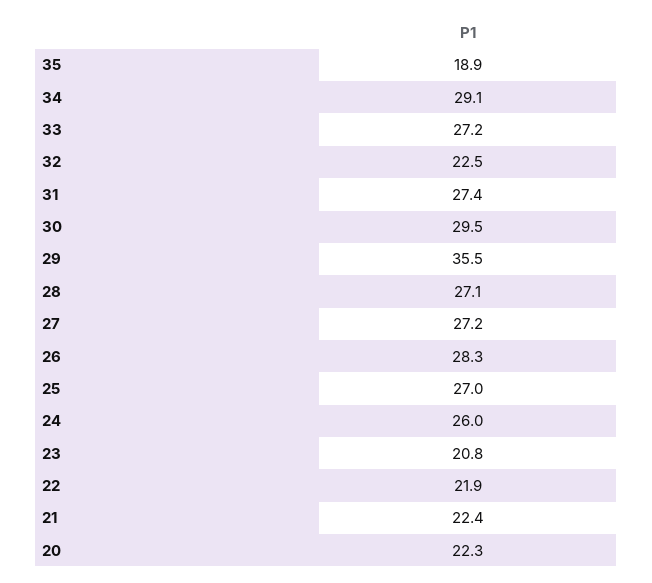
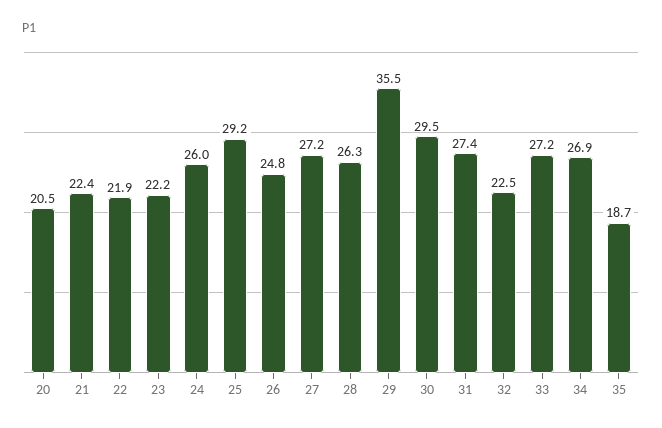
35: 18.9 -> 18.7
34: 29.1 -> 26.9
28: 27.1 -> 26.3
26: 28.3 -> 24.8
25: 27 -> 29.2
23: 20.8 -> 22.2
20: 22.3 -> 20.5

